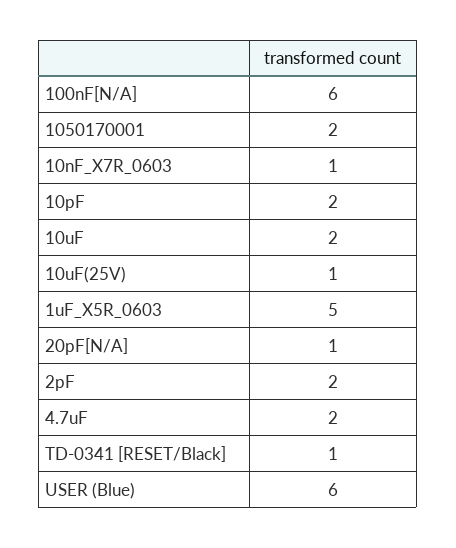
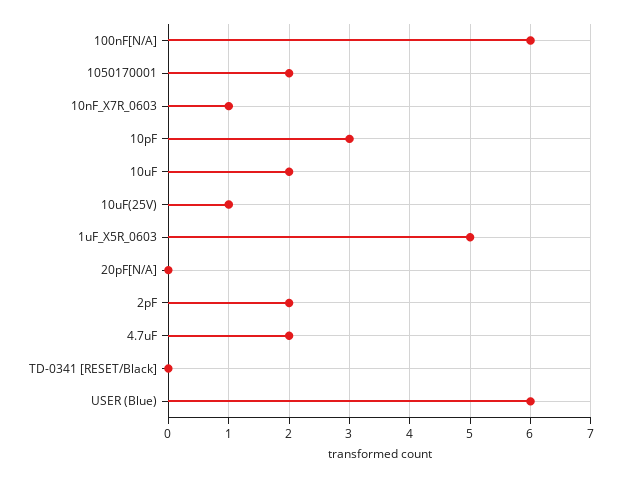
10pF: 2 -> 3
20pF[N/A]: 1 -> 0
TD-0341 [RESET/Black]: 1 -> 0

